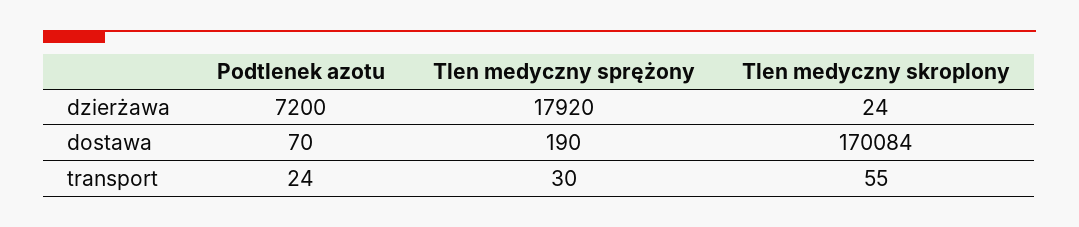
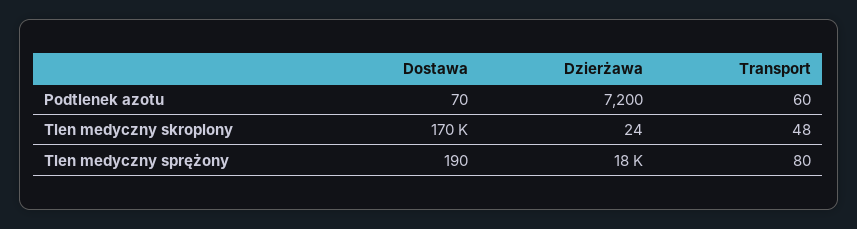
Tlen medyczny skroplony, dostawa: 170084 -> 170000
Podtlenek azotu, transport: 24 -> 60
Tlen medyczny sprężony, transport: 30 -> 80
Tlen medyczny skroplony, transport: 55 -> 48

